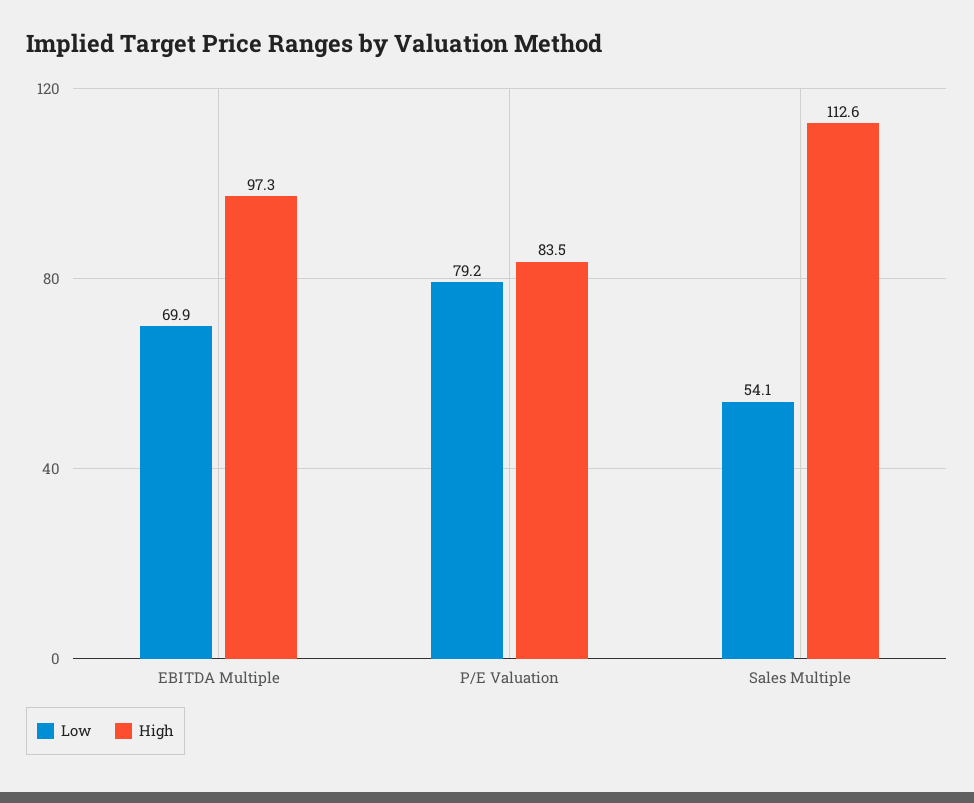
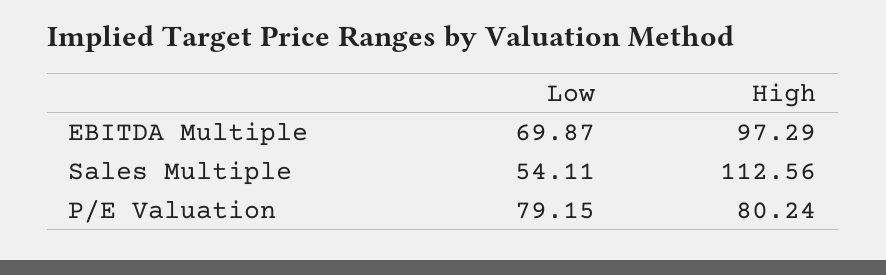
High, P/E Valuation: 83.5 -> 80.24

